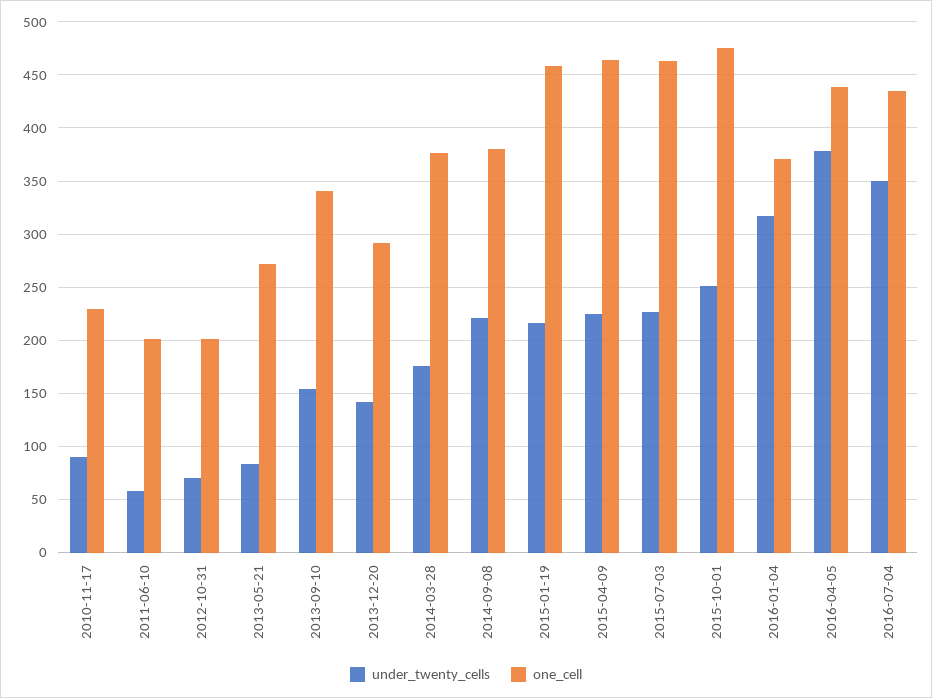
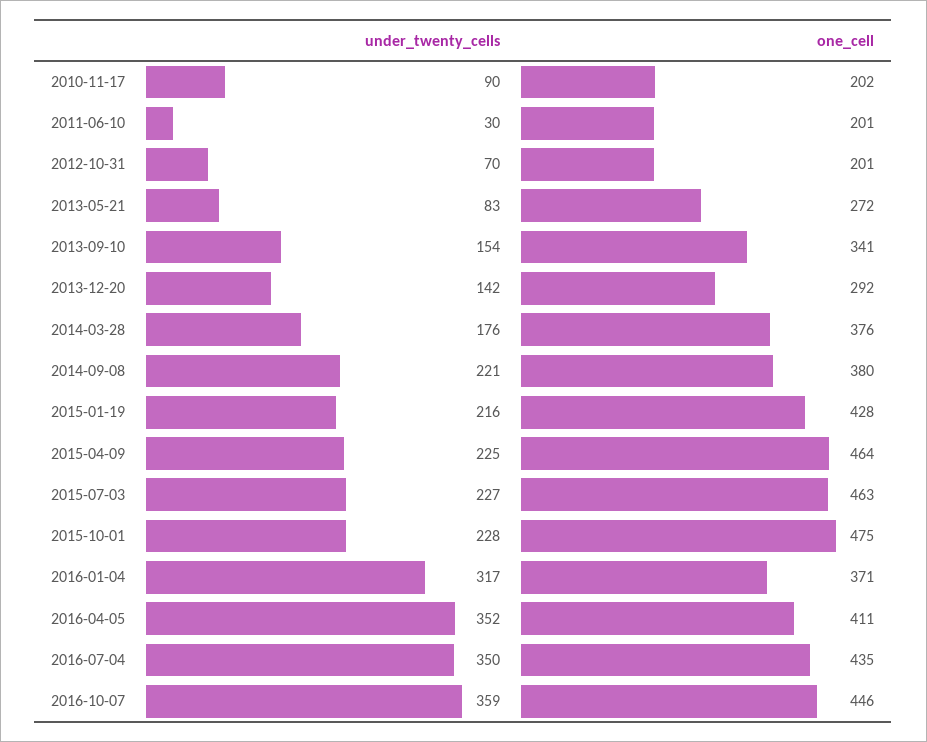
one_cell, 2010-11-17: 230 -> 202
under_twenty_cells, 2011-06-10: 60 -> 30
one_cell, 2015-01-19: 460 -> 428
under_twenty_cells, 2015-10-01: 250 -> 228
under_twenty_cells, 2016-04-05: 380 -> 352
one_cell, 2016-04-05: 440 -> 411
under_twenty_cells, 2016-10-07: none -> 359
one_cell, 2016-10-07: none -> 446

